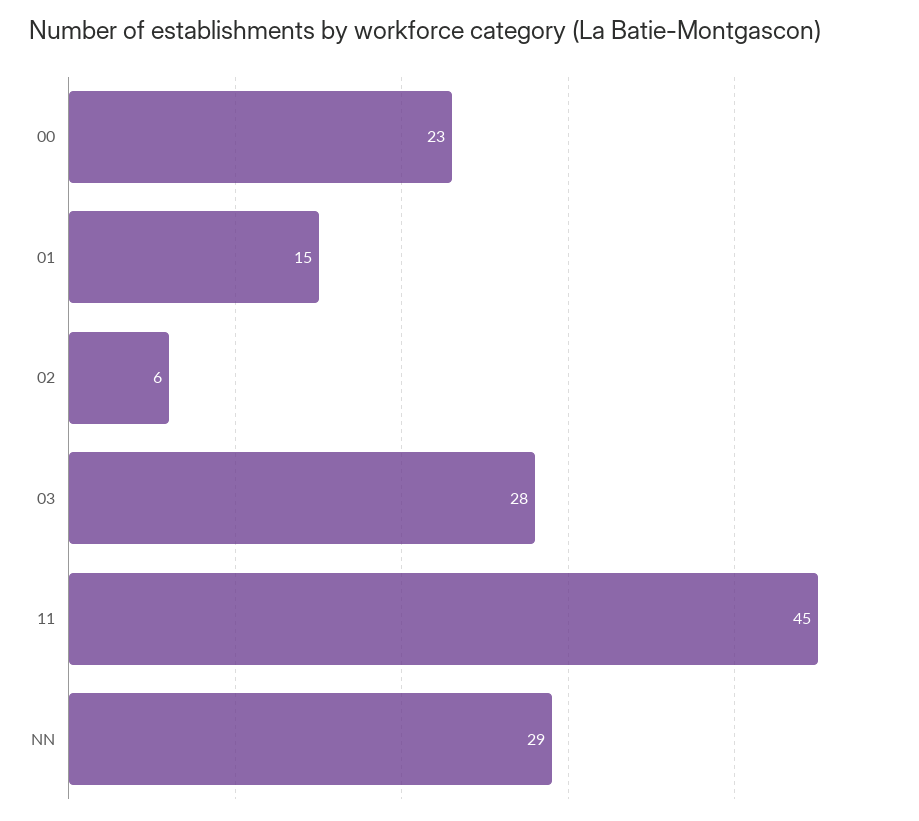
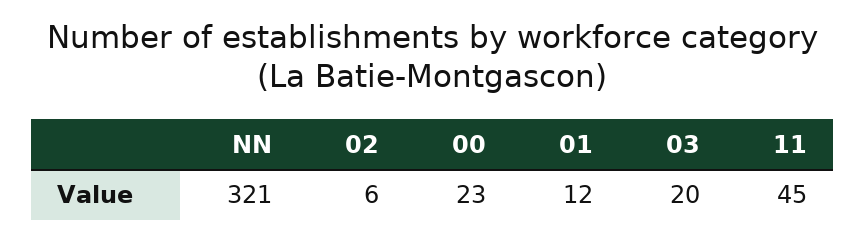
01: 15 -> 12
03: 28 -> 20
NN: 29 -> 321

